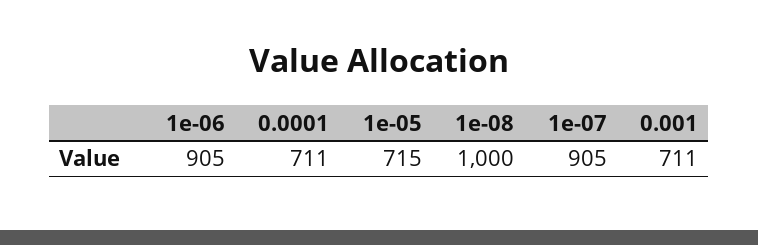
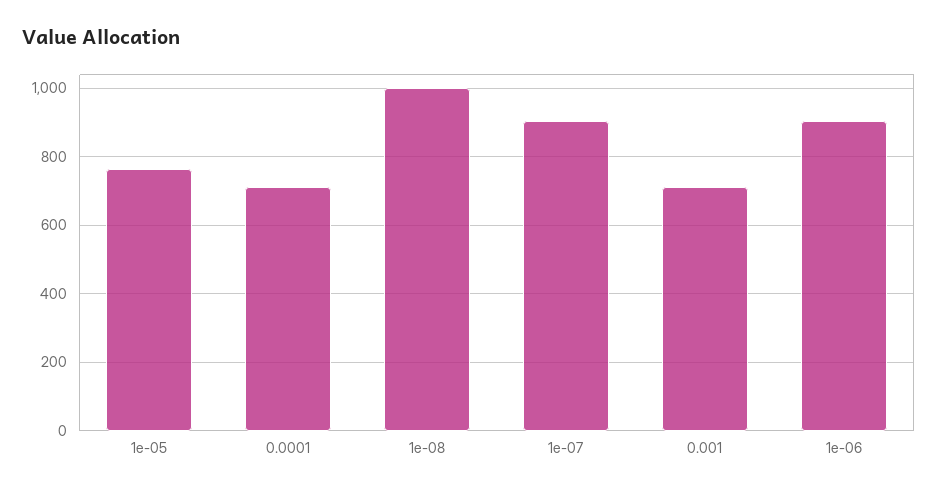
1e-05: 715 -> 760

